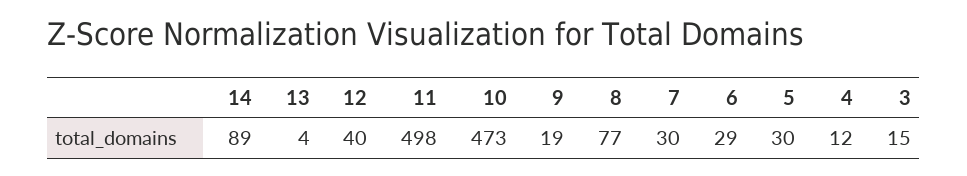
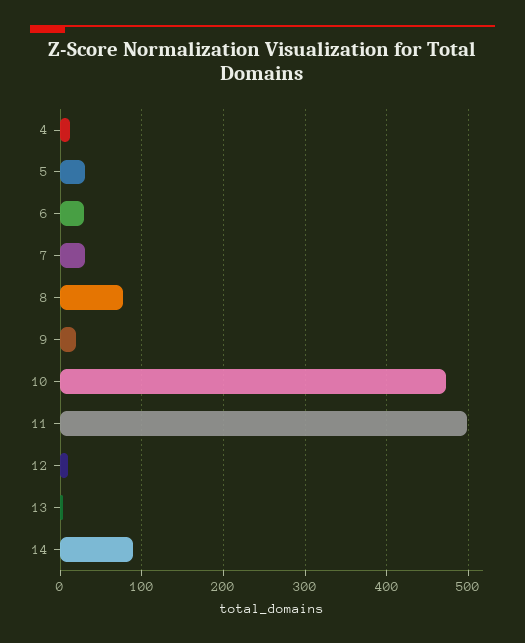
12: 40 -> 10
3: 15 -> none

